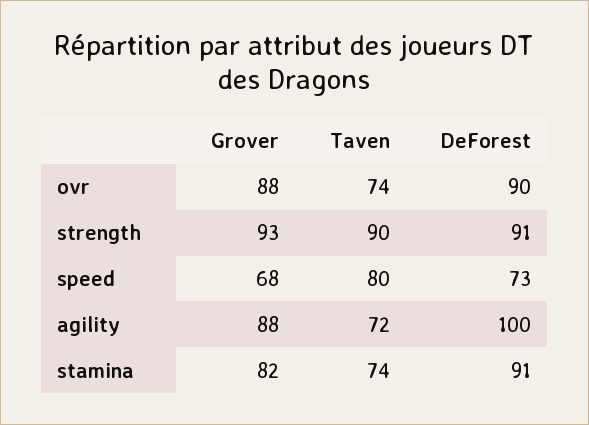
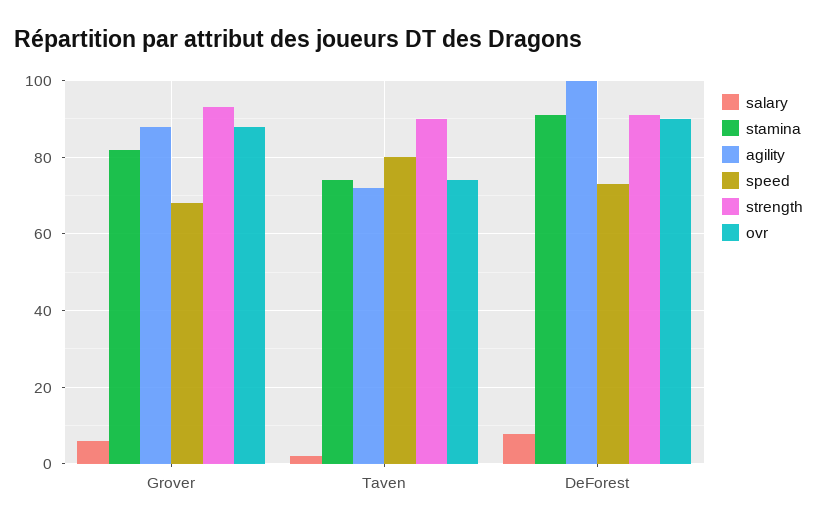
salary, Grover: none -> 6
salary, Taven: none -> 2
salary, DeForest: none -> 8

